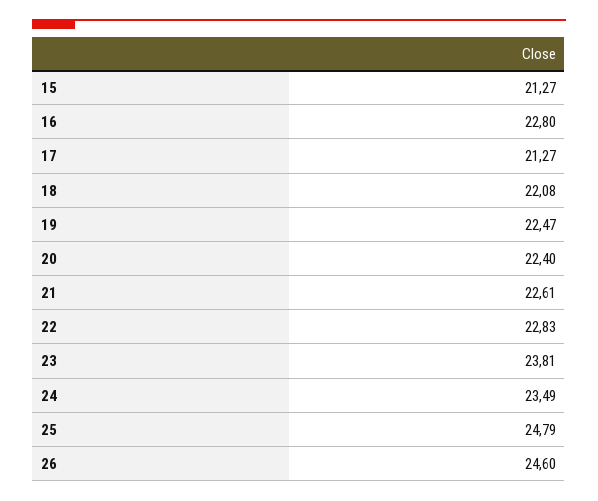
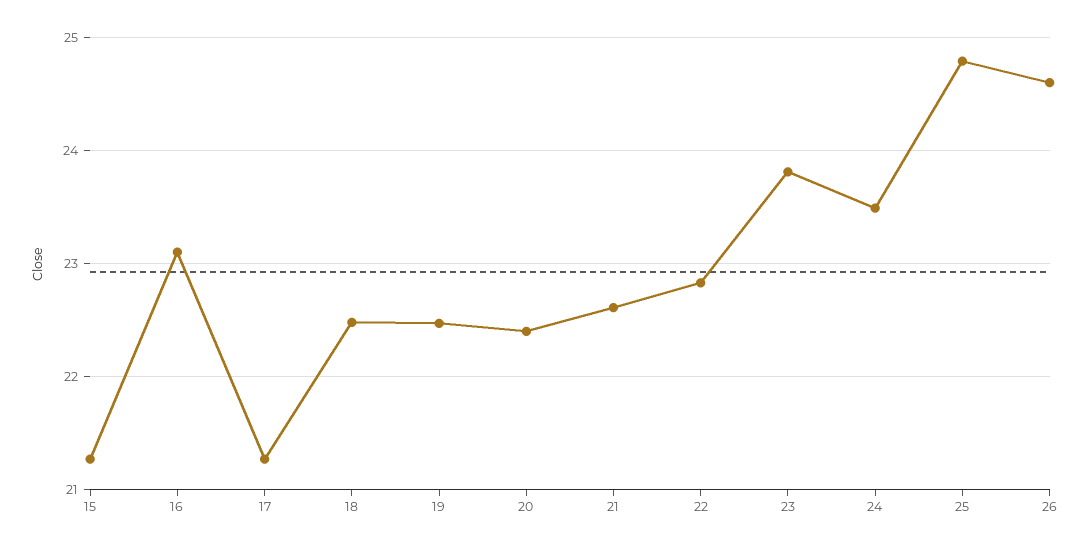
16: 22.8 -> 23.1
18: 22.08 -> 22.5

